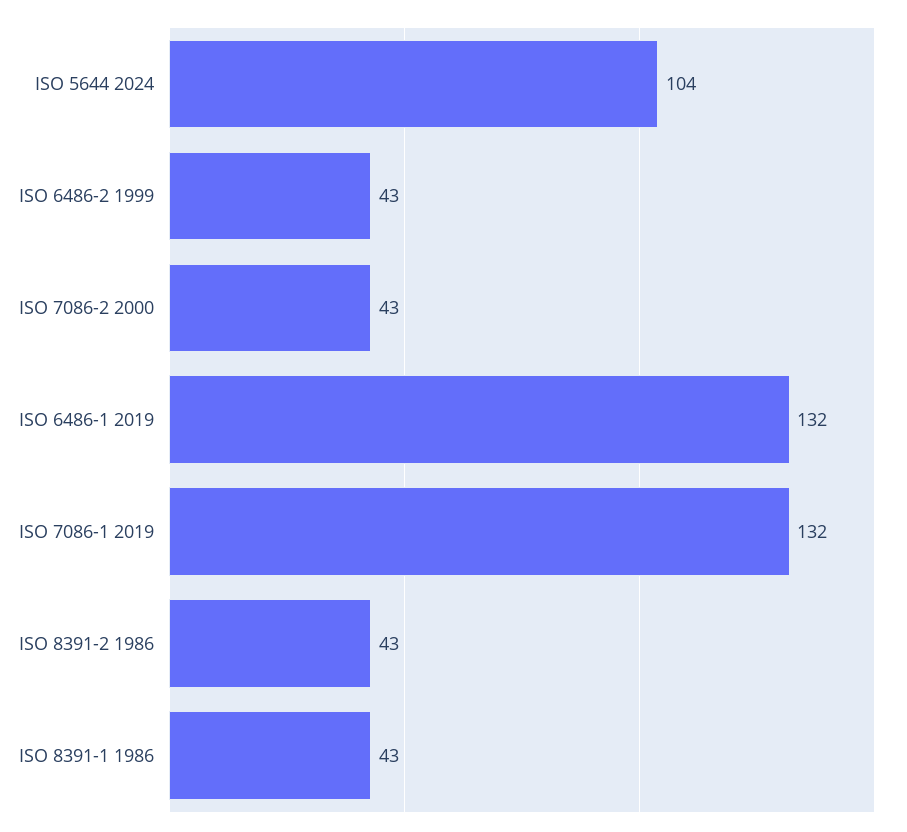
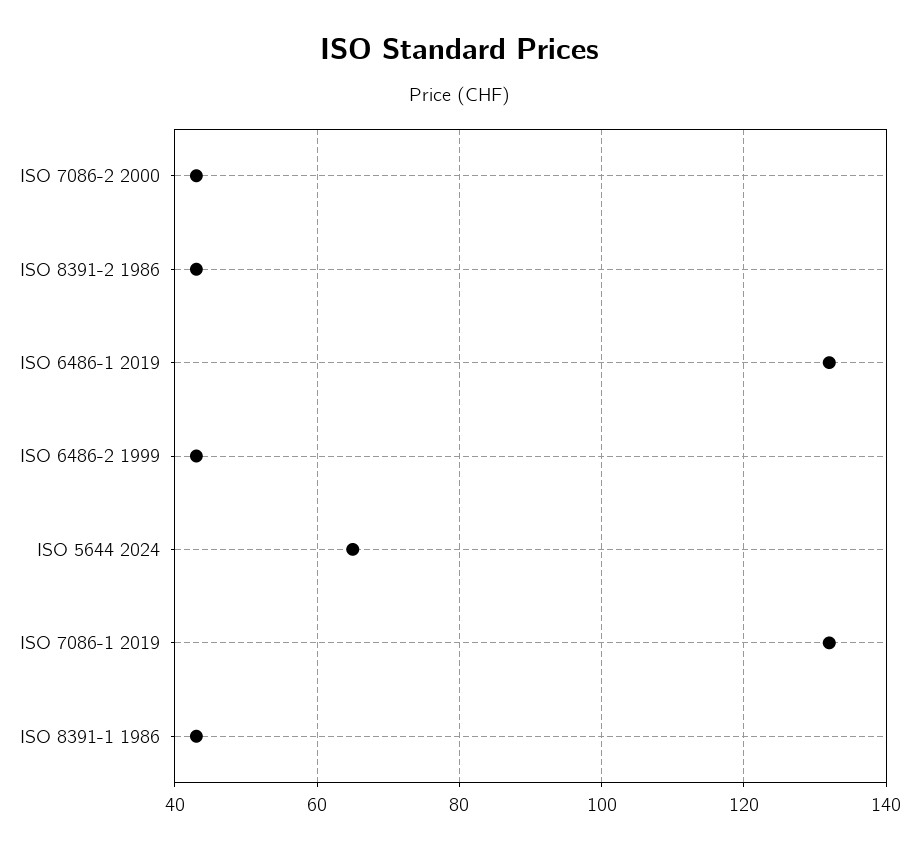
ISO 5644 2024: 104 -> 65

